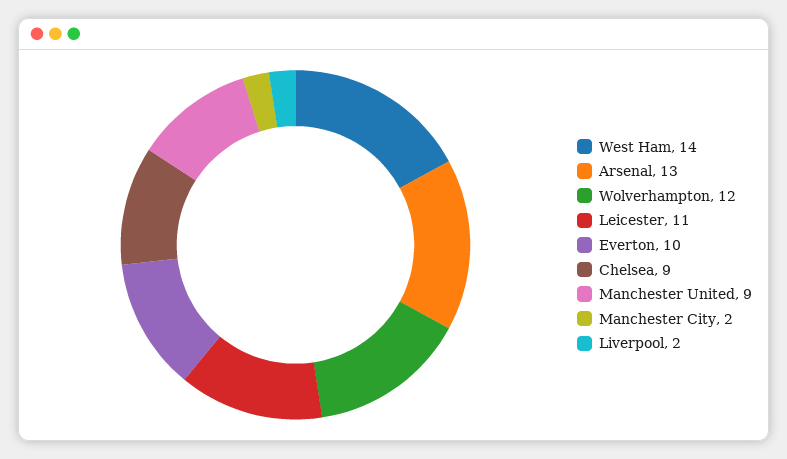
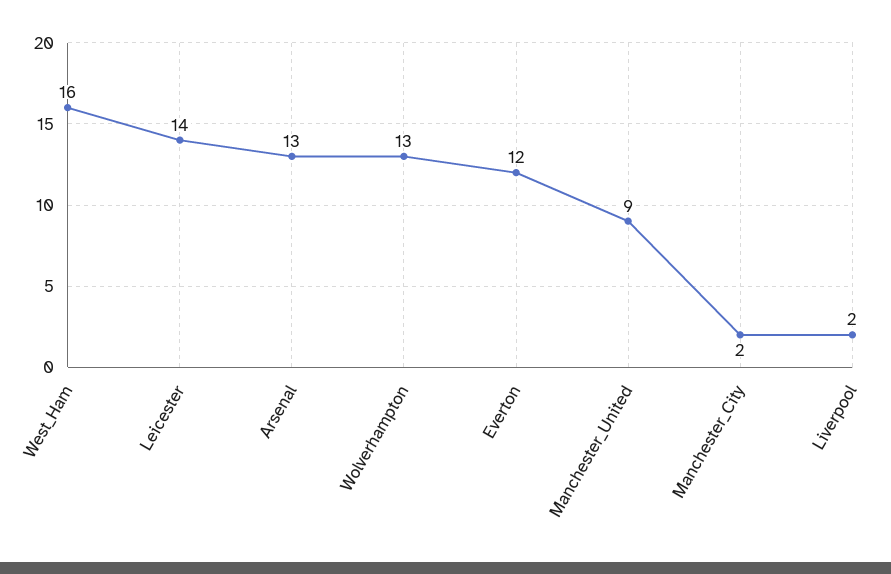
West Ham: 14 -> 16
Wolverhampton: 12 -> 13
Leicester: 11 -> 14
Everton: 10 -> 12
Chelsea: 9 -> none

